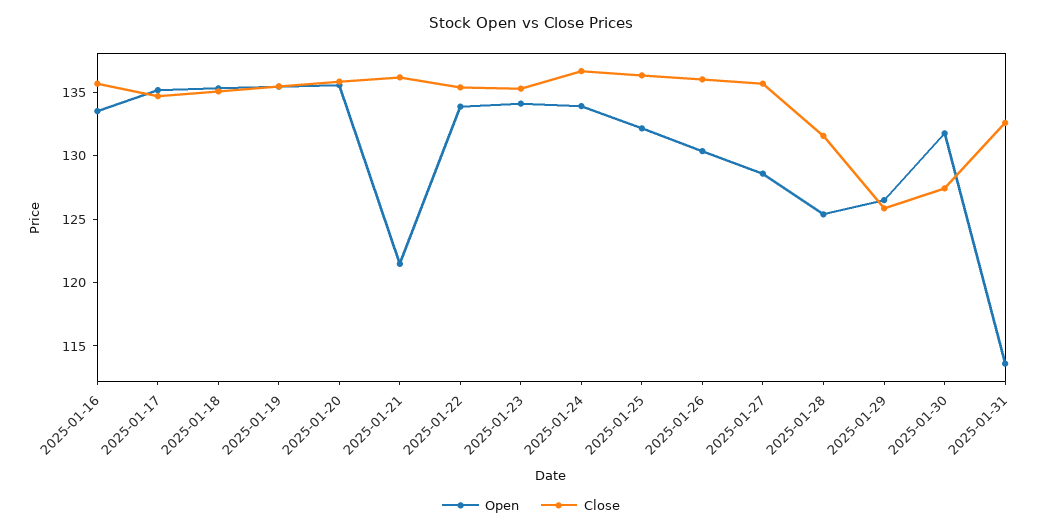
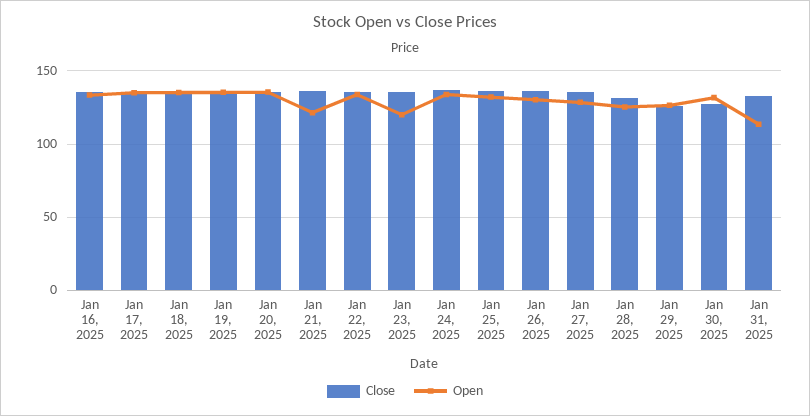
Open, 2025-01-23: 134 -> 120

